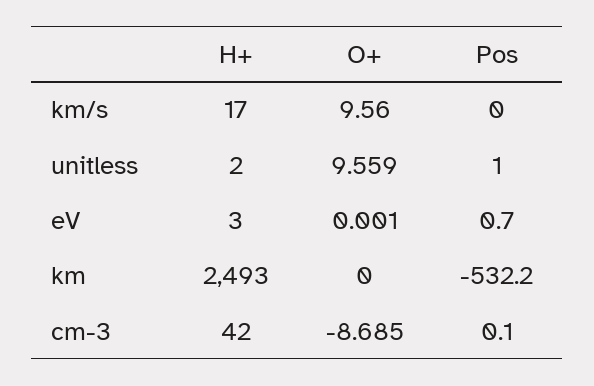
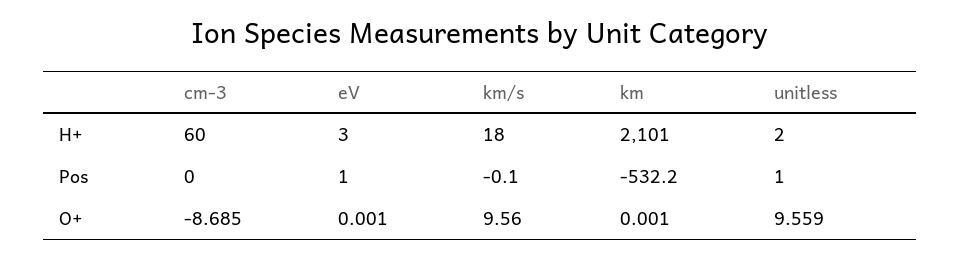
H+, km/s: 17 -> 18
Pos, km/s: 0 -> -0.1
Pos, eV: 0.7 -> 1
H+, km: 2493 -> 2101
O+, km: 0 -> 0.001
H+, cm-3: 42 -> 60
Pos, cm-3: 0.1 -> 0

